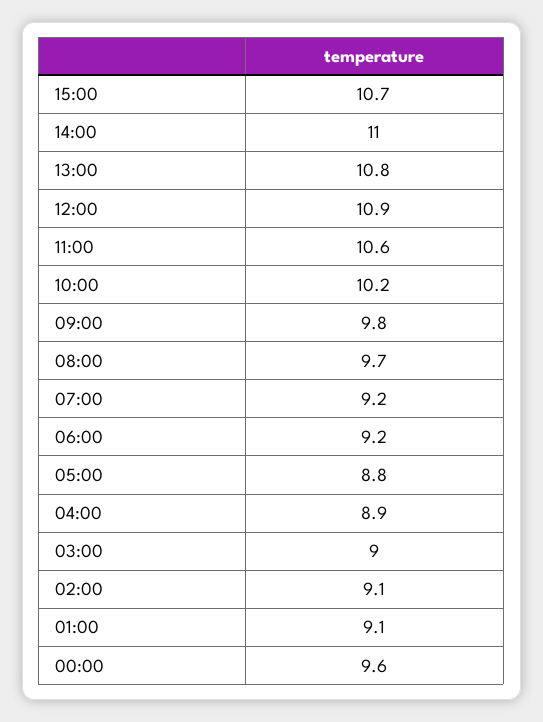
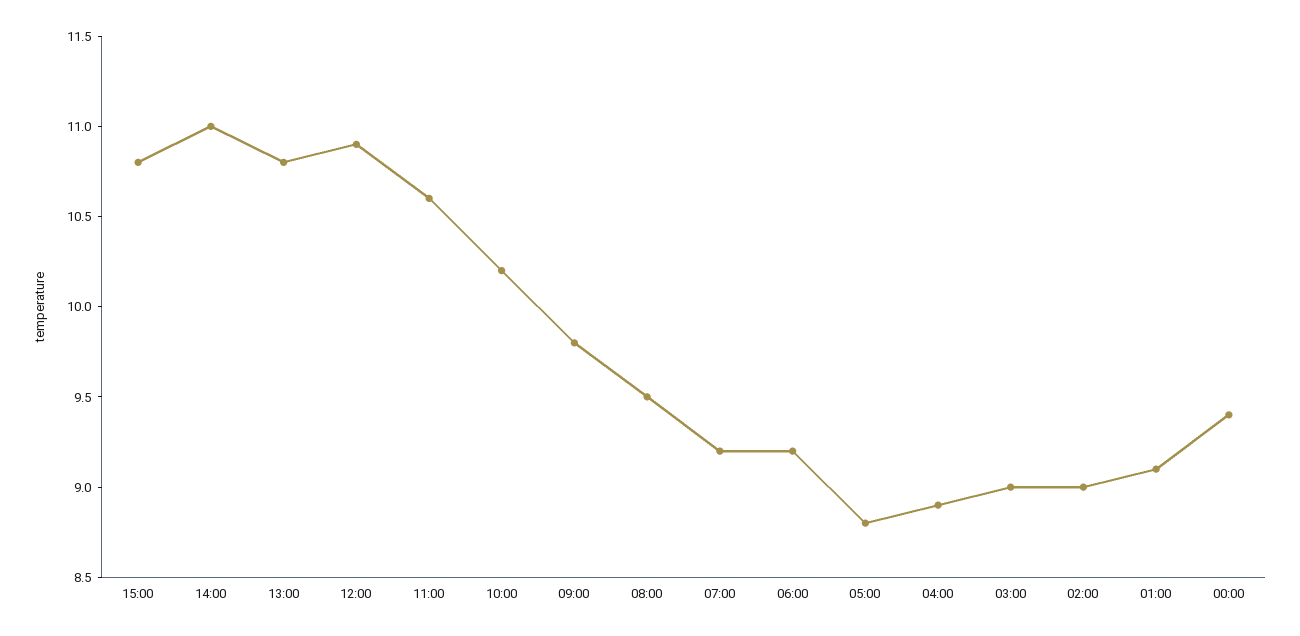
15:00: 10.7 -> 10.8
08:00: 9.7 -> 9.5
02:00: 9.1 -> 9
00:00: 9.6 -> 9.4

